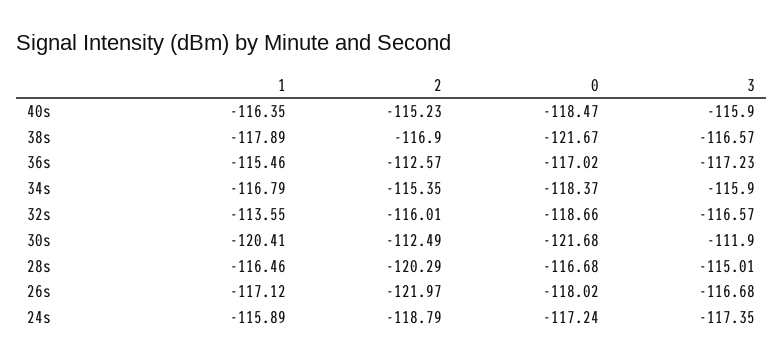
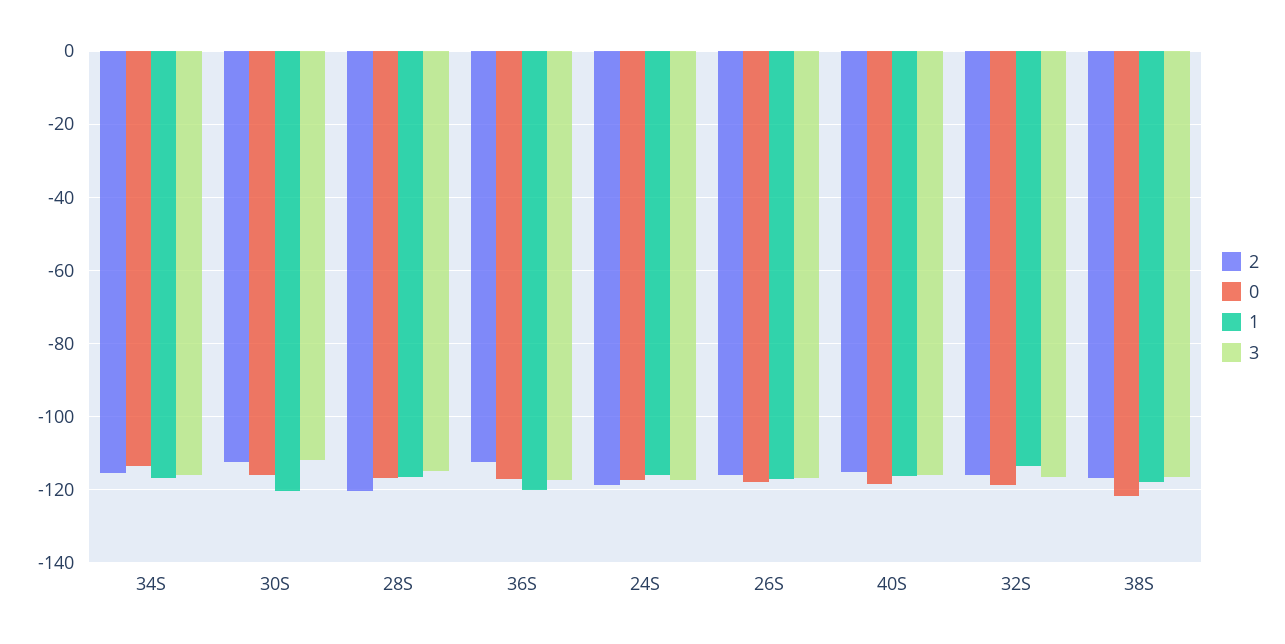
1, 36s: -115.46 -> -120
0, 34s: -118.37 -> -114
0, 30s: -121.68 -> -116
2, 26s: -121.97 -> -116

